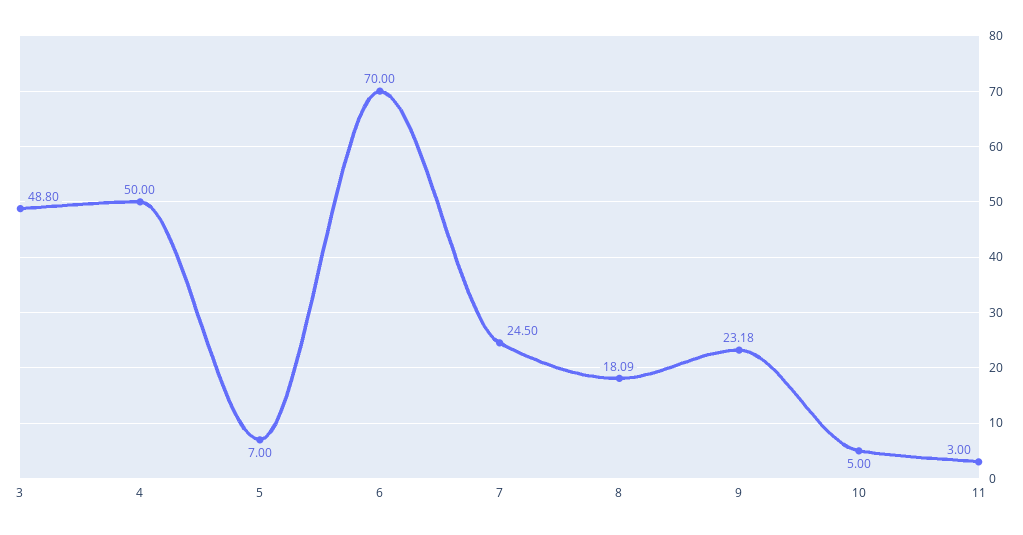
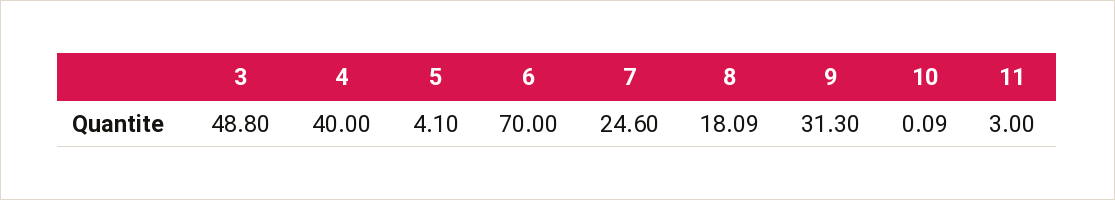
4: 50 -> 40
5: 7 -> 4.1
7: 24.5 -> 24.6
9: 23.18 -> 31.3
10: 5 -> 0.09

